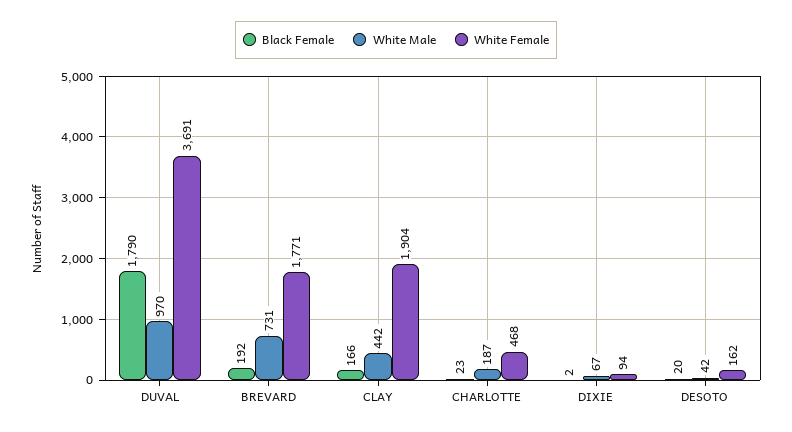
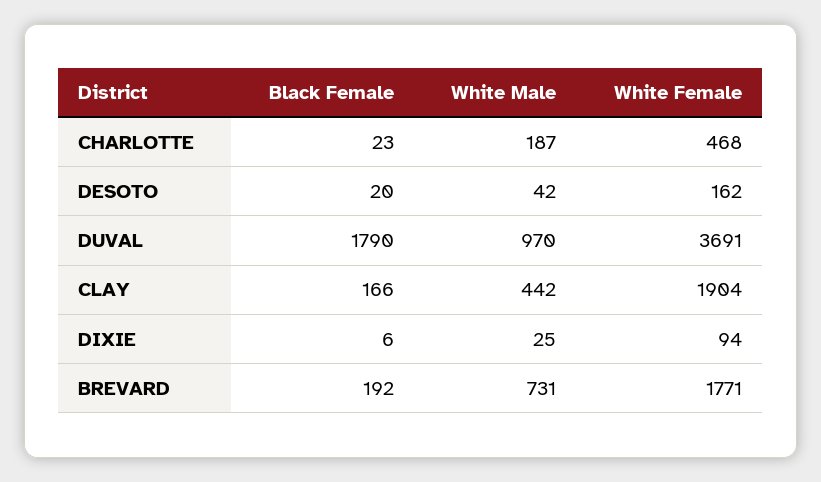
Black Female, DIXIE: 2 -> 6
White Male, DIXIE: 67 -> 25

